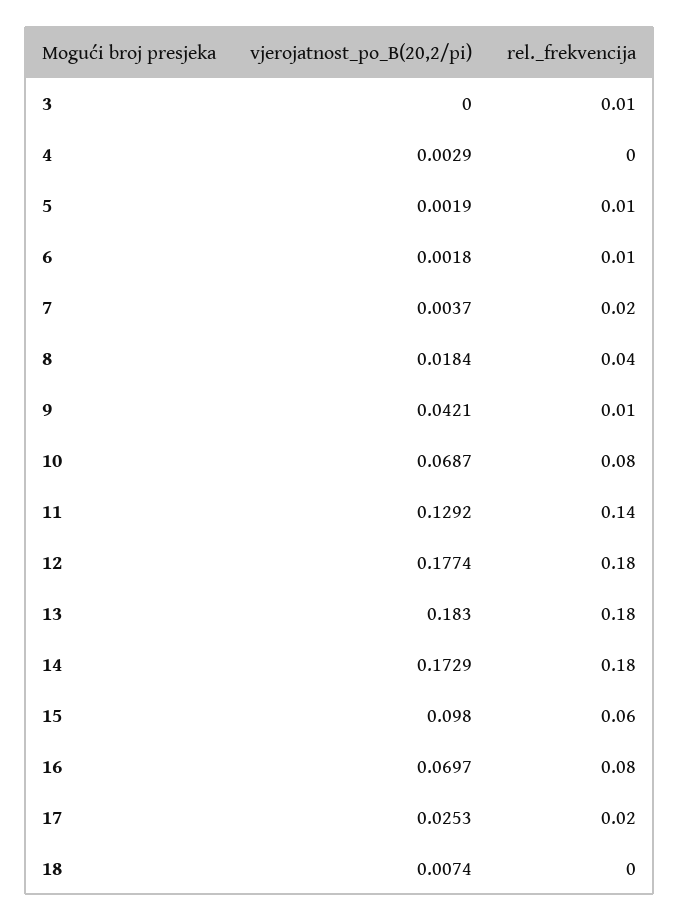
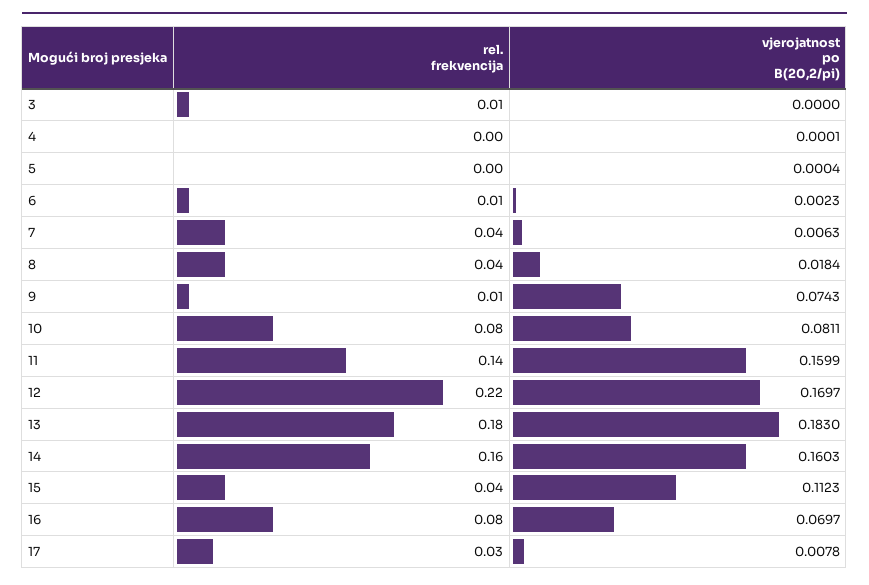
vjerojatnost_po_B(20,2/pi), 4: 0.0029 -> 0.0001
vjerojatnost_po_B(20,2/pi), 5: 0.0019 -> 0.0004
rel._frekvencija, 5: 0.01 -> 0
vjerojatnost_po_B(20,2/pi), 6: 0.0018 -> 0.0023
vjerojatnost_po_B(20,2/pi), 7: 0.0037 -> 0.0063
rel._frekvencija, 7: 0.02 -> 0.04
vjerojatnost_po_B(20,2/pi), 9: 0.0421 -> 0.0743
vjerojatnost_po_B(20,2/pi), 10: 0.0687 -> 0.0811
vjerojatnost_po_B(20,2/pi), 11: 0.1292 -> 0.1599
vjerojatnost_po_B(20,2/pi), 12: 0.1774 -> 0.1697
rel._frekvencija, 12: 0.18 -> 0.22
vjerojatnost_po_B(20,2/pi), 14: 0.1729 -> 0.1603
rel._frekvencija, 14: 0.18 -> 0.16
vjerojatnost_po_B(20,2/pi), 15: 0.098 -> 0.1123
rel._frekvencija, 15: 0.06 -> 0.04
vjerojatnost_po_B(20,2/pi), 17: 0.0253 -> 0.0078
rel._frekvencija, 17: 0.02 -> 0.03
vjerojatnost_po_B(20,2/pi), 18: 0.0074 -> none
rel._frekvencija, 18: 0 -> none

